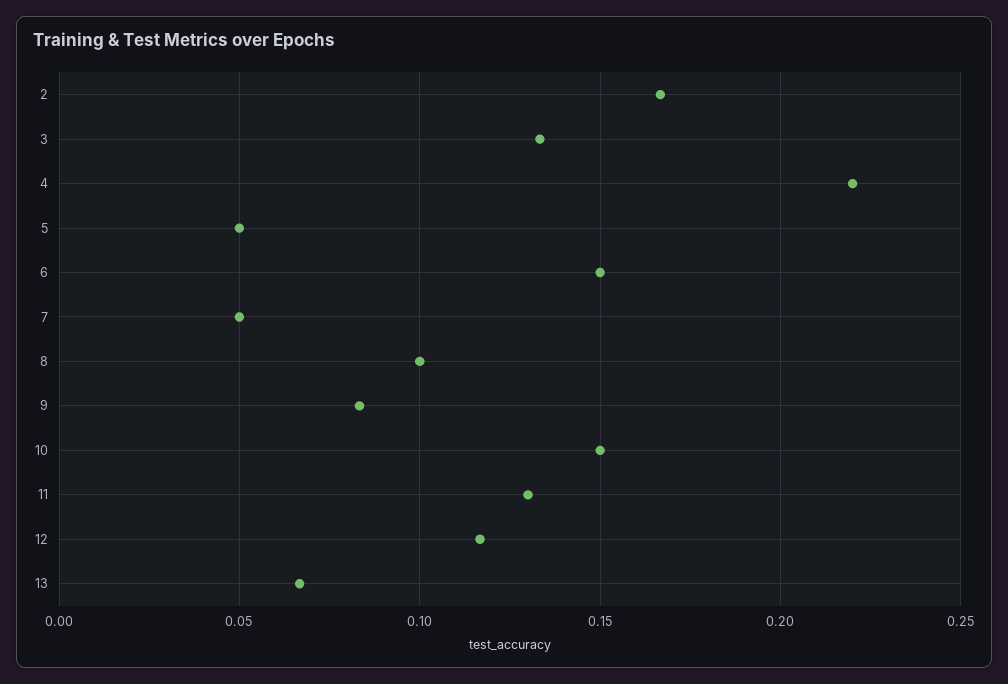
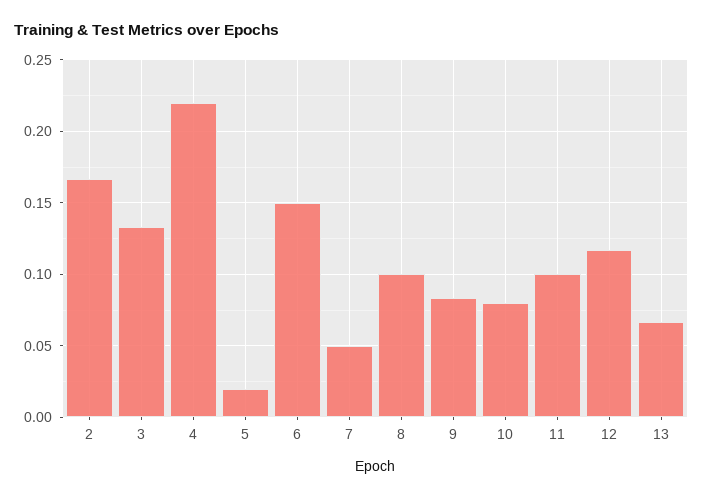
5: 0.05 -> 0.02
10: 0.15 -> 0.08
11: 0.13 -> 0.1

